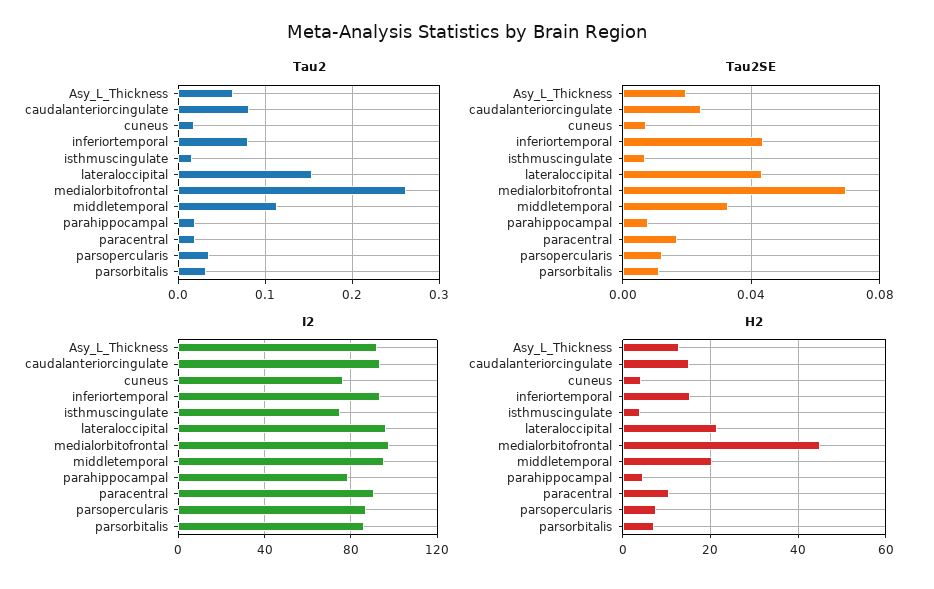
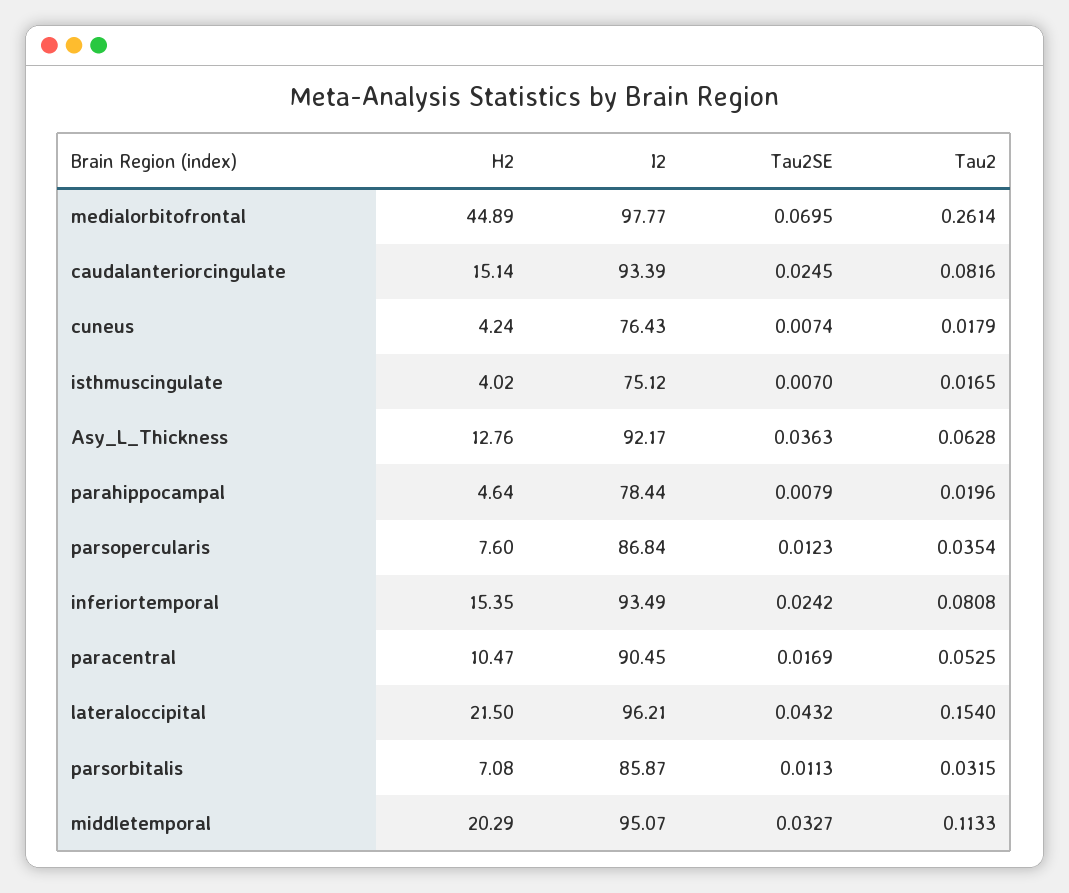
Tau2, paracentral: 0.02 -> 0.0525
Tau2SE, Asy_L_Thickness: 0.02 -> 0.0363
Tau2SE, inferiortemporal: 0.045 -> 0.0242

